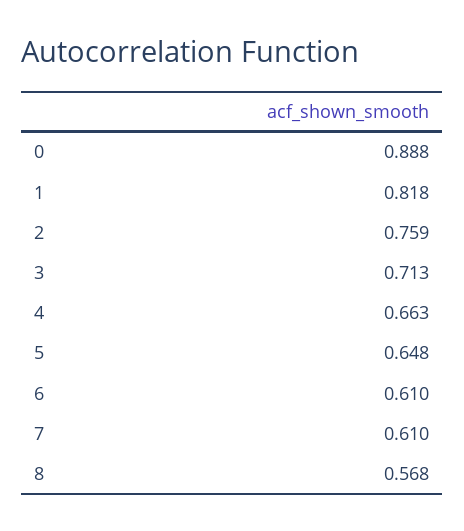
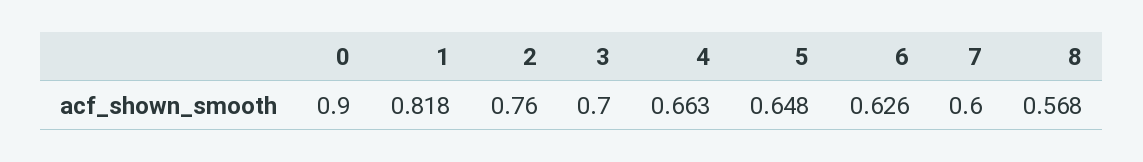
0: 0.888 -> 0.9
2: 0.759 -> 0.76
3: 0.713 -> 0.7
6: 0.61 -> 0.626
7: 0.61 -> 0.6

